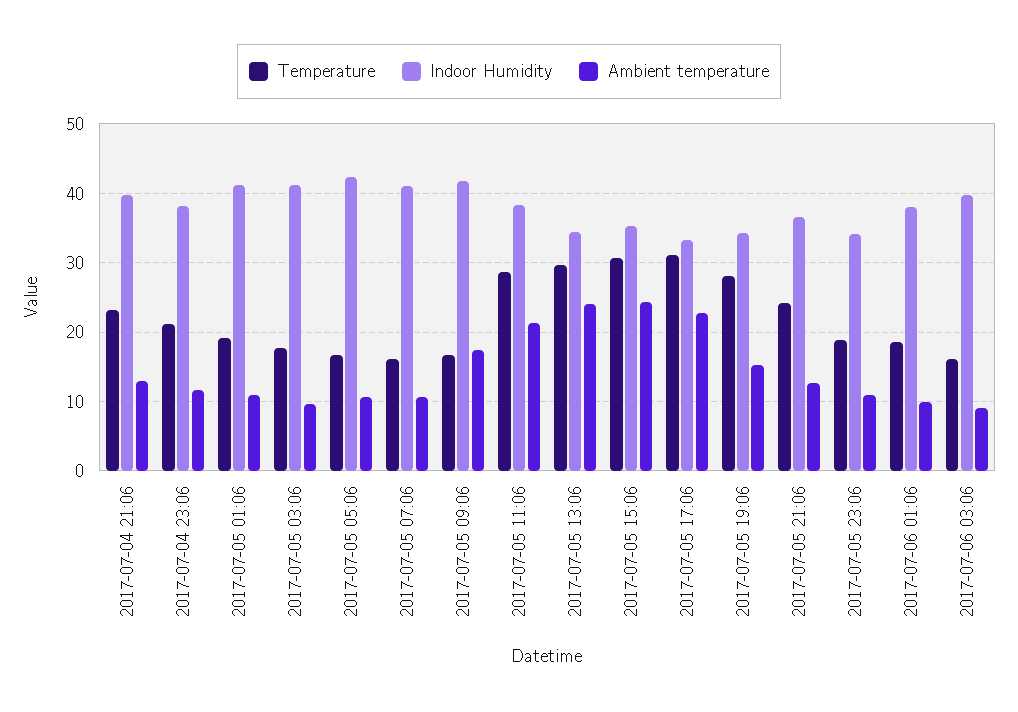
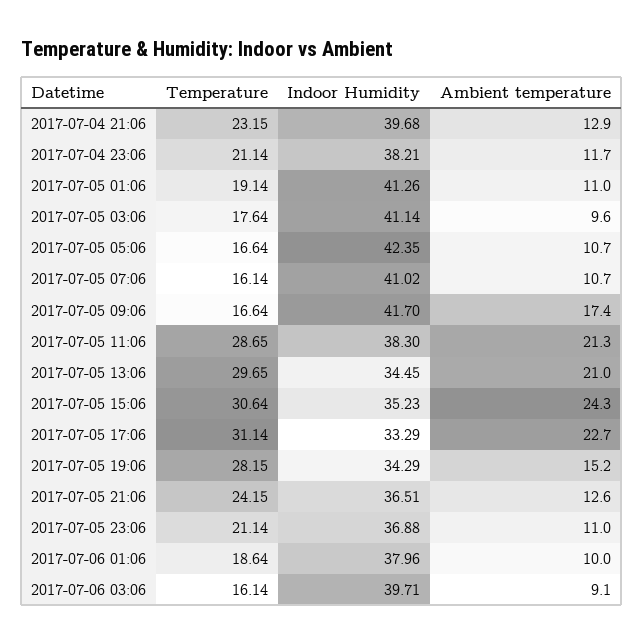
Ambient temperature, 2017-07-05 13:06: 24 -> 21
Temperature, 2017-07-05 23:06: 19 -> 21.14
Indoor Humidity, 2017-07-05 23:06: 34 -> 36.88

